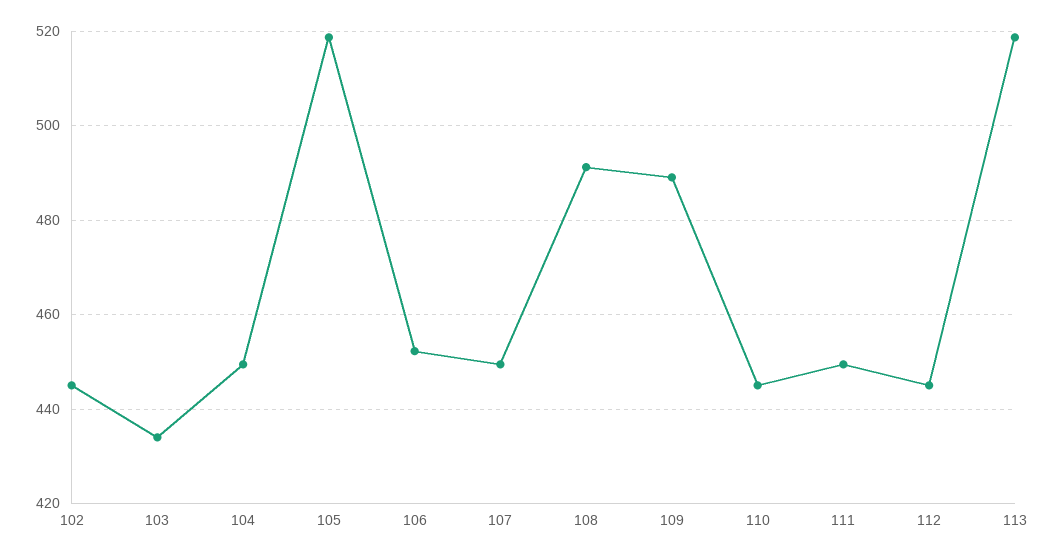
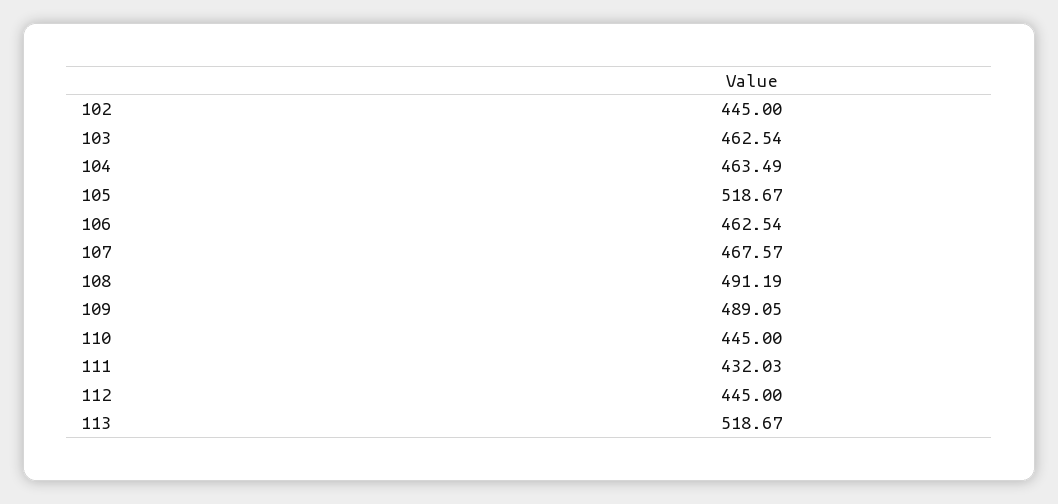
103: 434 -> 462.54
104: 450 -> 463.49
106: 452 -> 462.54
107: 450 -> 467.57
111: 450 -> 432.03

